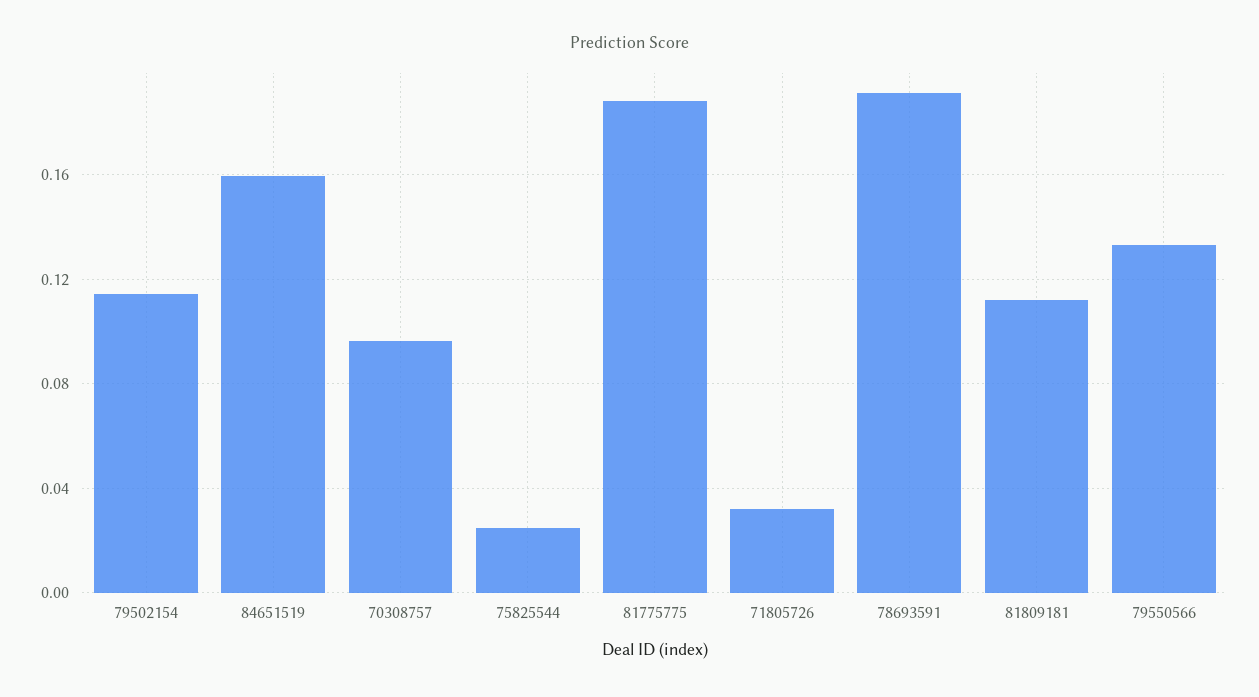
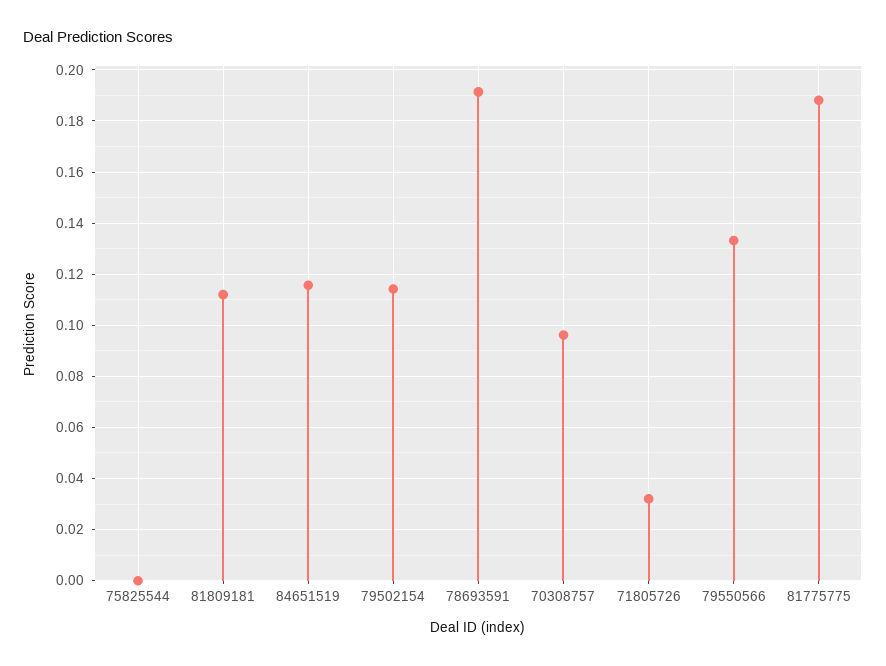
84651519: 0.16 -> 0.115
75825544: 0.025 -> 0

